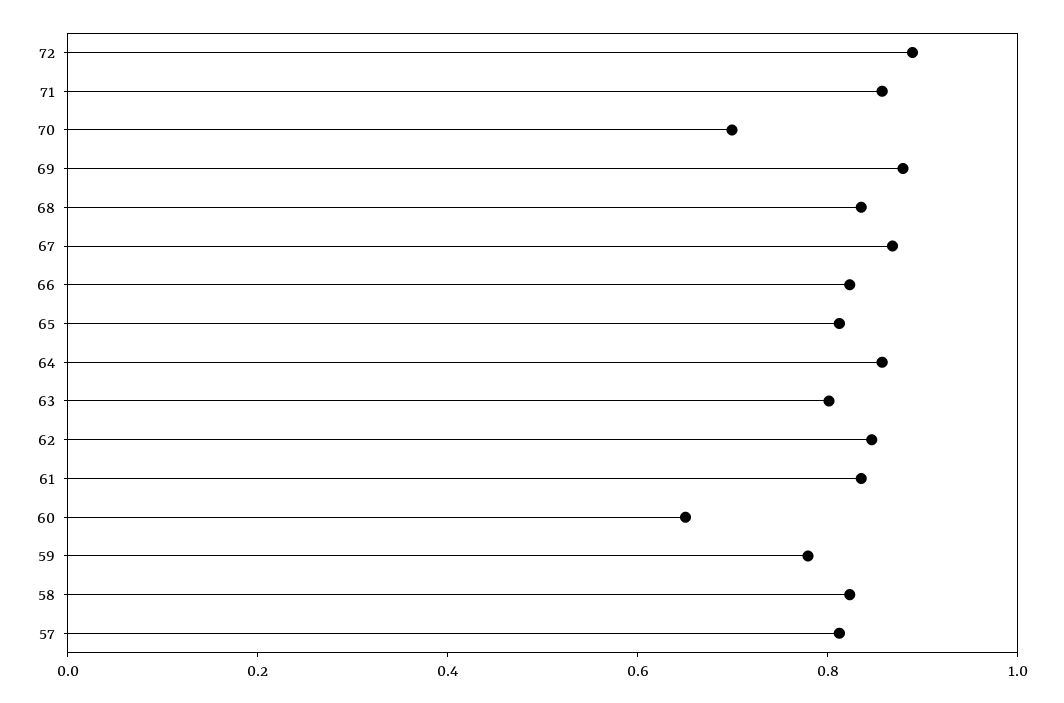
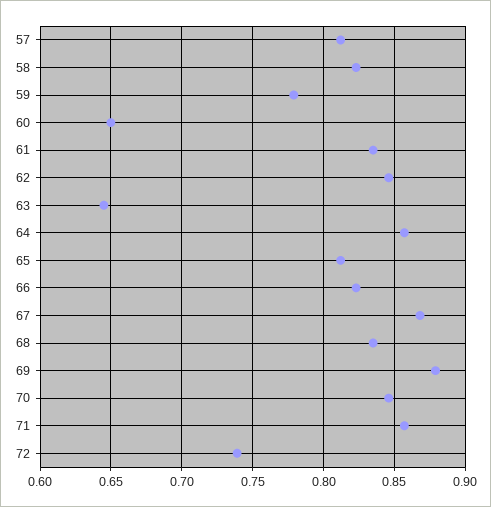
72: 0.9 -> 0.74
70: 0.7 -> 0.845
63: 0.8 -> 0.645

